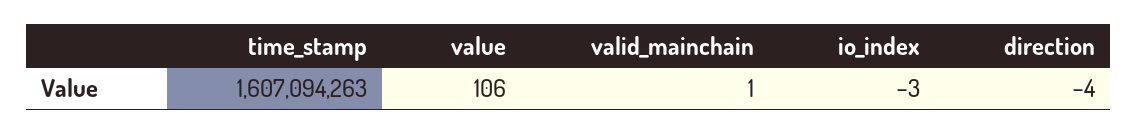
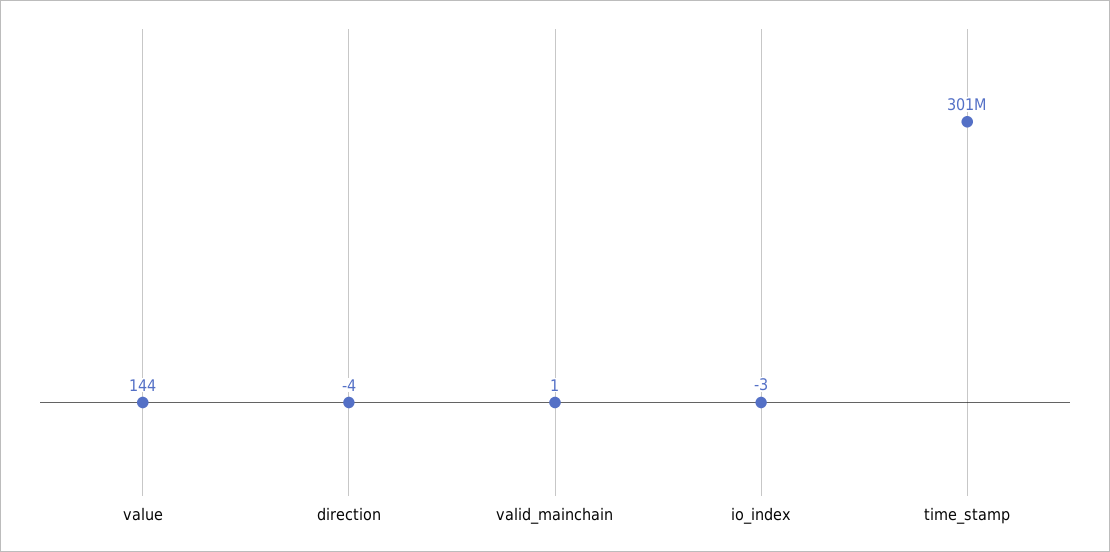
time_stamp: 1607094263 -> 301000000
value: 106 -> 144

